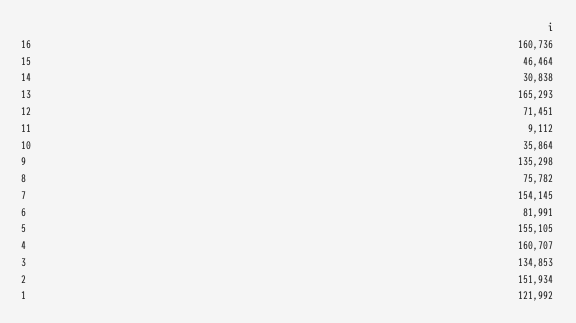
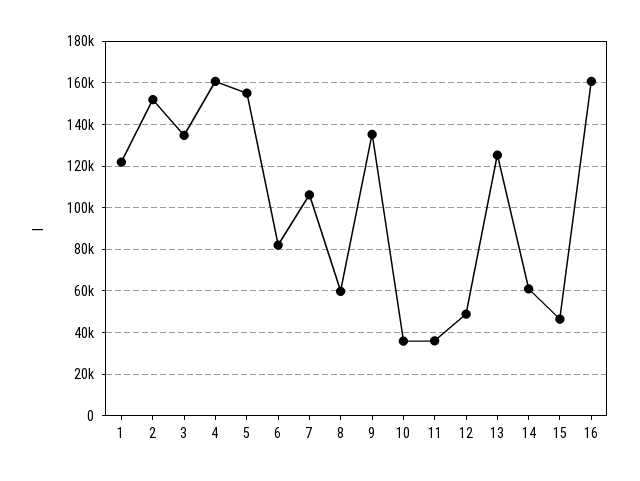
14: 30838 -> 60000
13: 165293 -> 125000
12: 71451 -> 50000
11: 9112 -> 35000
8: 75782 -> 60000
7: 154145 -> 105000

